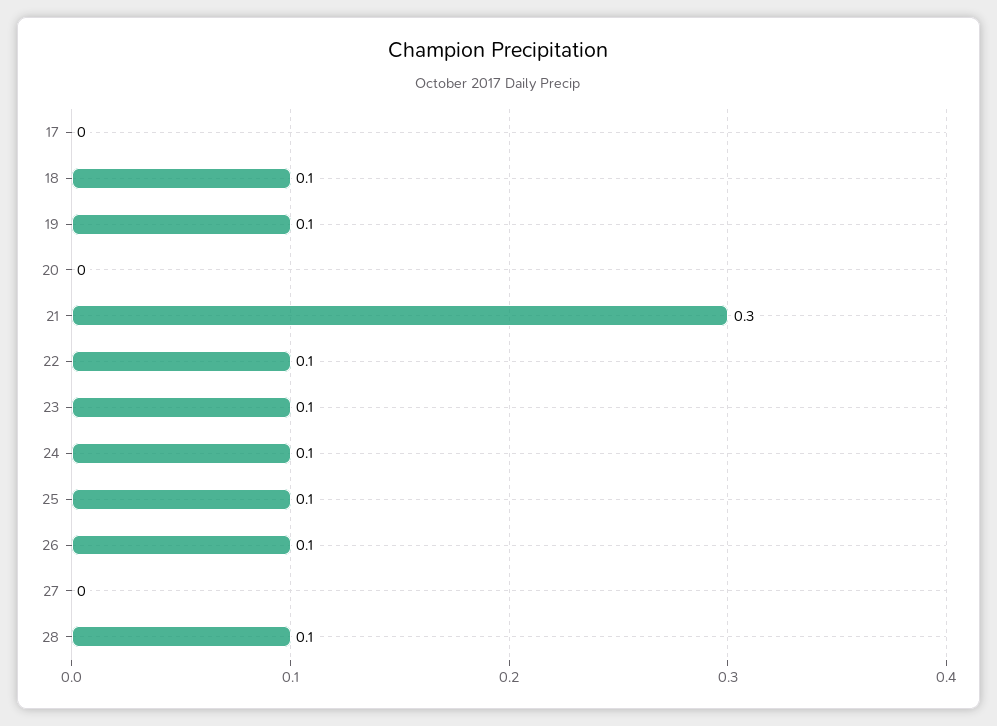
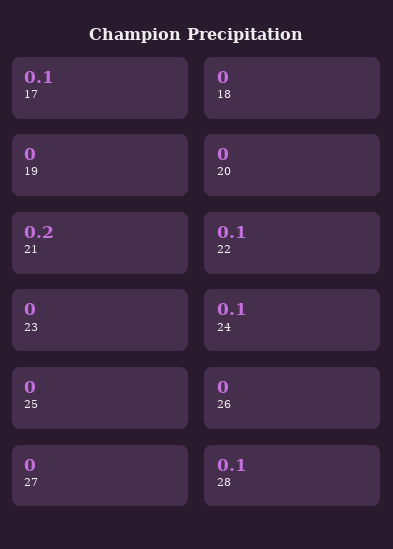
17: 0 -> 0.1
18: 0.1 -> 0
19: 0.1 -> 0
21: 0.3 -> 0.2
23: 0.1 -> 0
25: 0.1 -> 0
26: 0.1 -> 0

